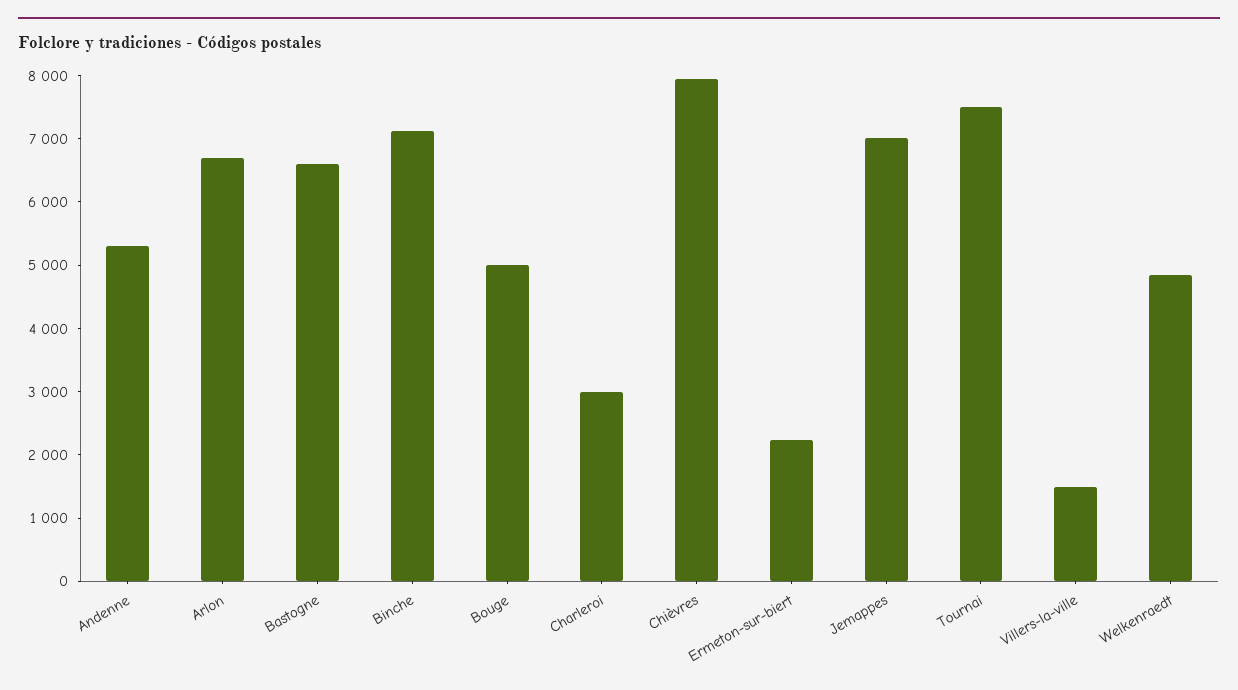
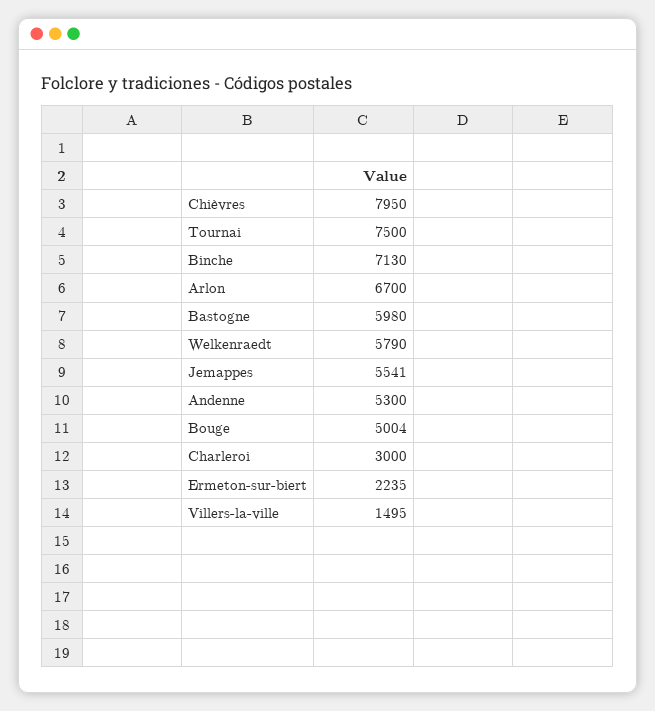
Bastogne: 6600 -> 5980
Jemappes: 7000 -> 5541
Welkenraedt: 4800 -> 5790

